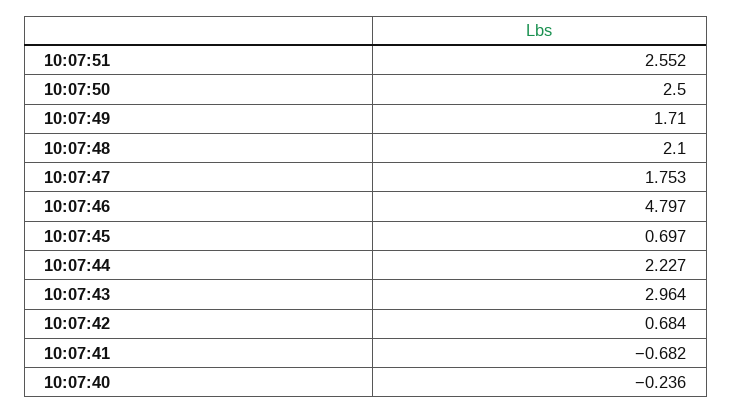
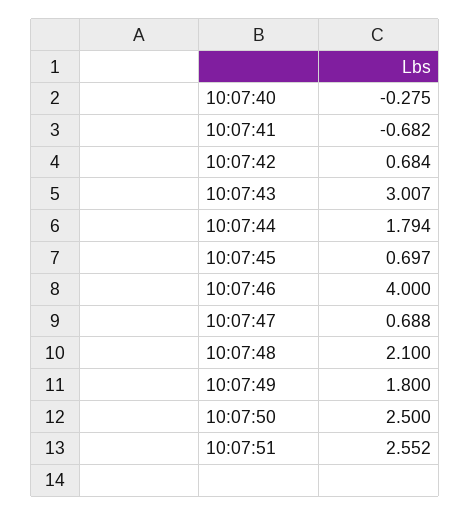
10:07:49: 1.71 -> 1.8
10:07:47: 1.753 -> 0.688
10:07:46: 4.797 -> 4
10:07:44: 2.227 -> 1.794
10:07:43: 2.964 -> 3.007
10:07:40: -0.236 -> -0.275

